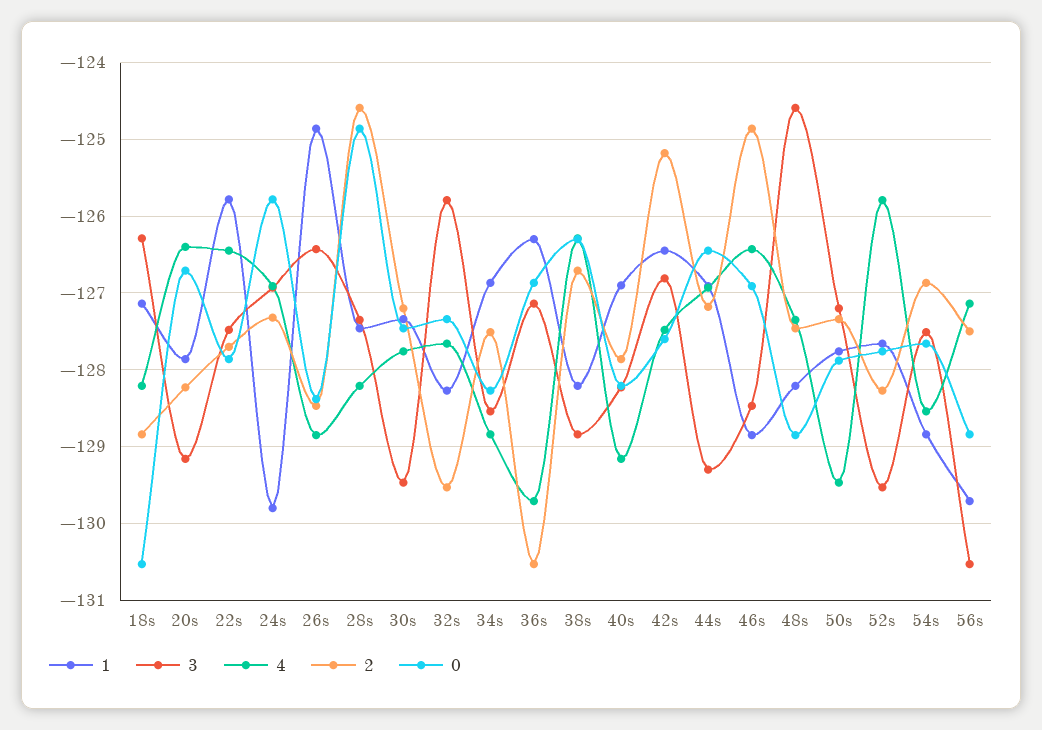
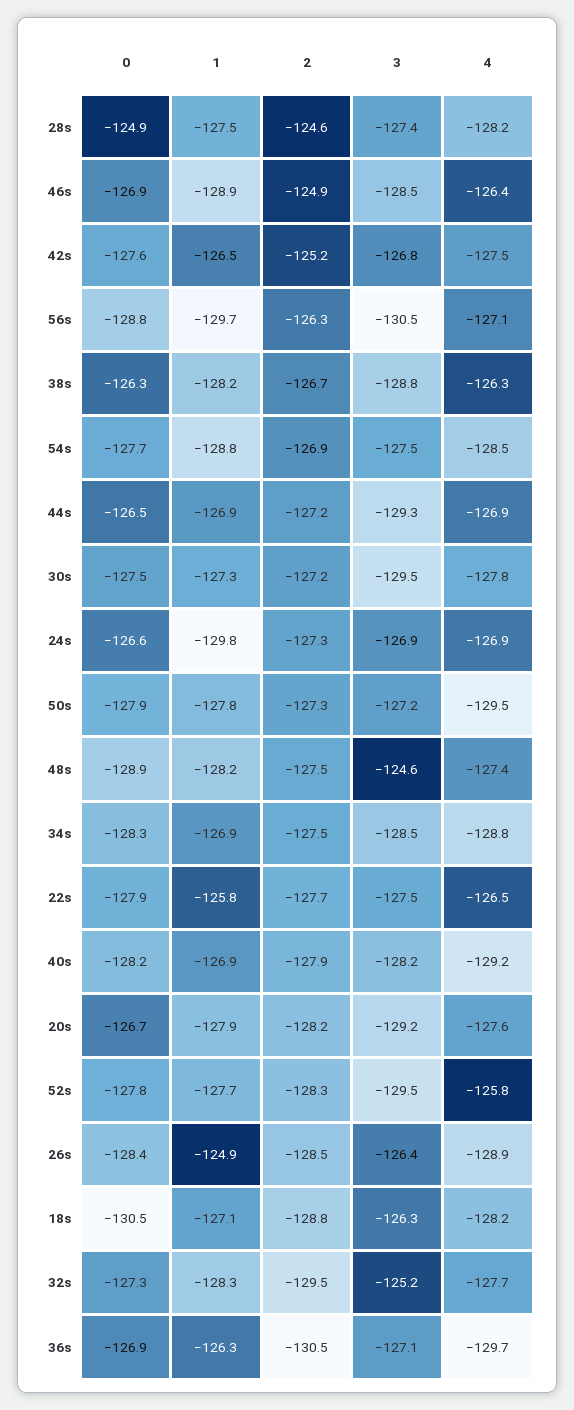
4, 20s: -126.4 -> -127.6
0, 24s: -125.8 -> -126.6
3, 32s: -125.8 -> -125.2
2, 56s: -127.5 -> -126.3

